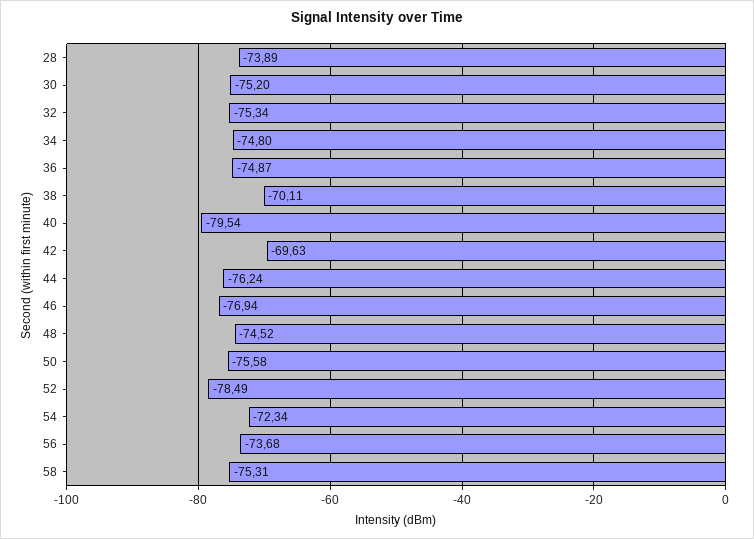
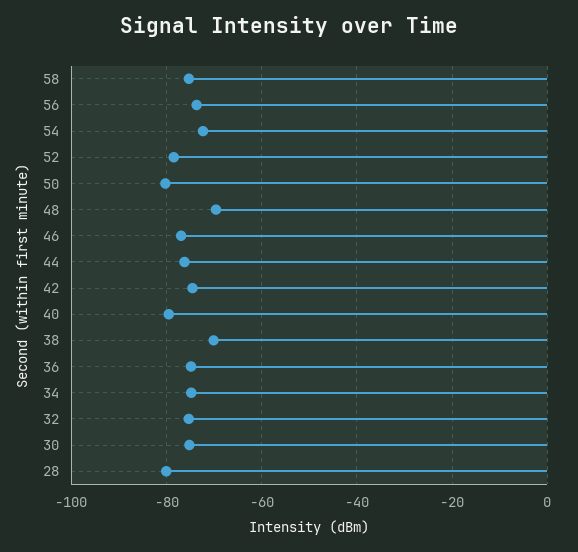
28: -73.89 -> -80
42: -69.63 -> -74
48: -74.52 -> -70
50: -75.58 -> -80

